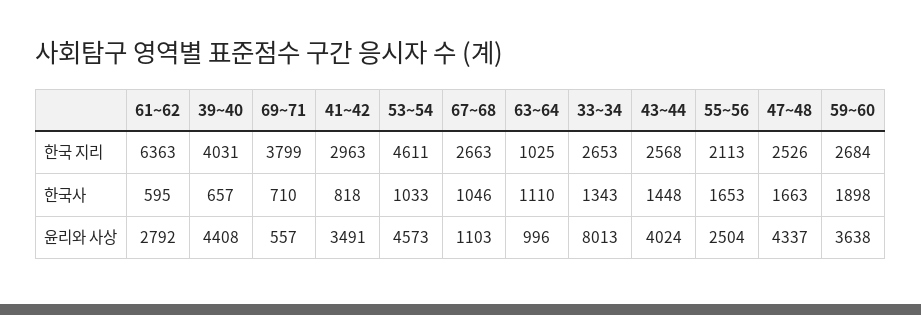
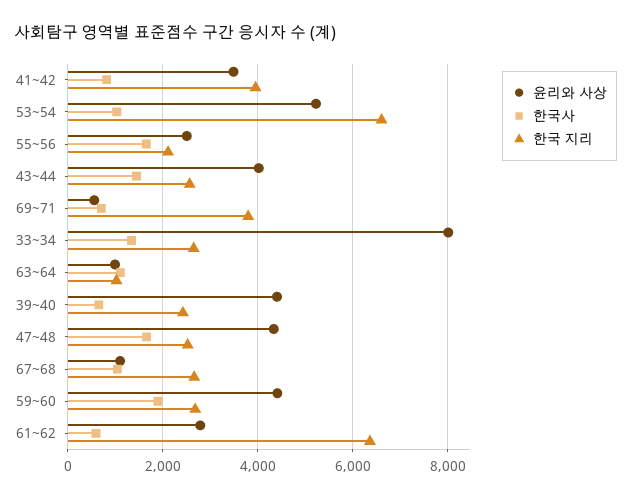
한국 지리, 39~40: 4031 -> 2400
한국 지리, 41~42: 2963 -> 4000
한국 지리, 53~54: 4611 -> 6600
윤리와 사상, 53~54: 4573 -> 5200
윤리와 사상, 59~60: 3638 -> 4400

